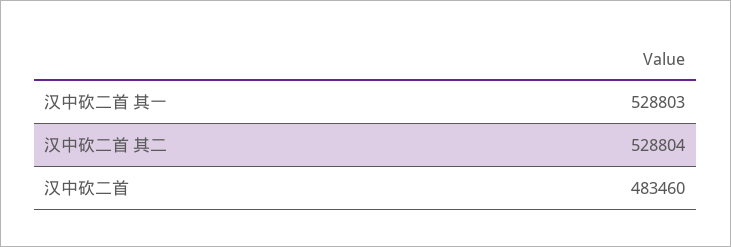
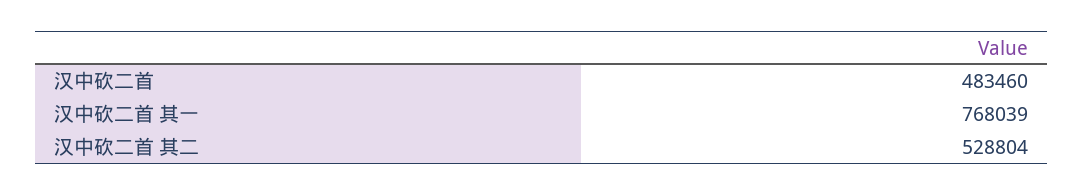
汉中砍二首 其一: 528803 -> 768039

